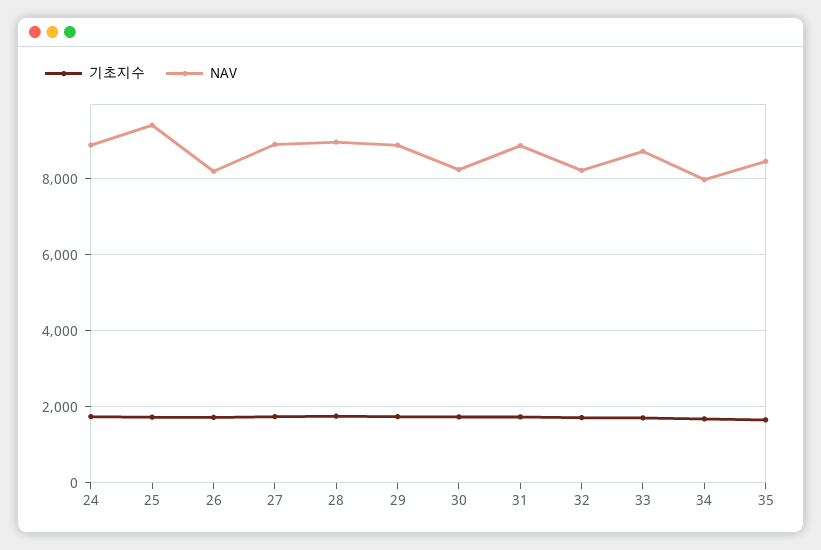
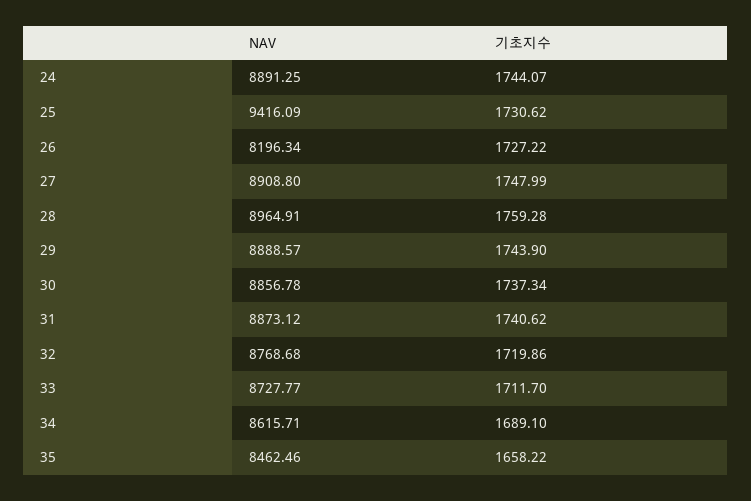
NAV, 30: 8200 -> 8856.78
NAV, 32: 8200 -> 8768.68
NAV, 34: 8000 -> 8615.71

